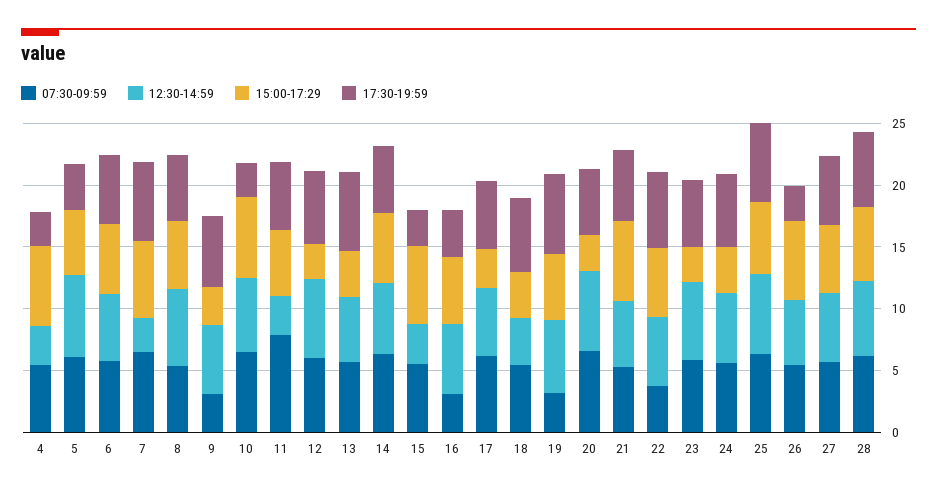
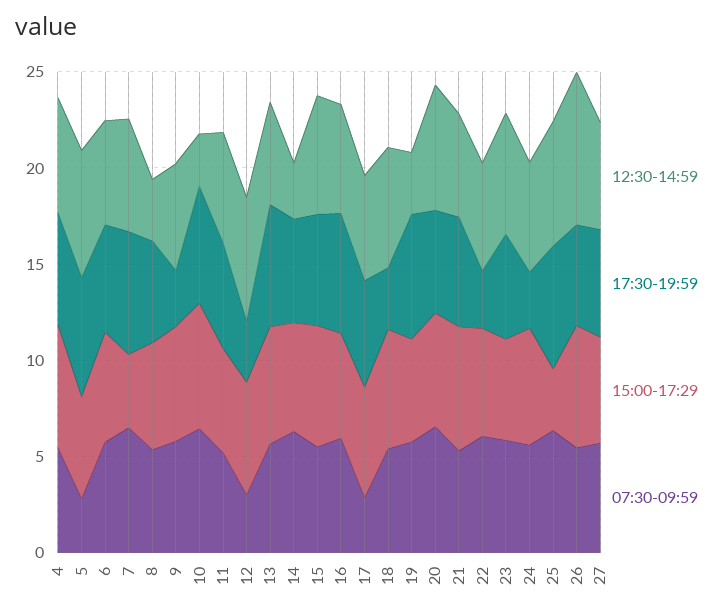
12:30-14:59, 4: 3 -> 6
17:30-19:59, 4: 3 -> 6
07:30-09:59, 5: 6 -> 3
17:30-19:59, 5: 4 -> 6
12:30-14:59, 7: 3 -> 6
15:00-17:29, 7: 6 -> 4
12:30-14:59, 8: 6 -> 3
07:30-09:59, 9: 3 -> 6
15:00-17:29, 9: 3 -> 6
17:30-19:59, 9: 6 -> 3
12:30-14:59, 10: 6 -> 3
17:30-19:59, 10: 3 -> 6
07:30-09:59, 11: 8 -> 5
12:30-14:59, 11: 3 -> 6
07:30-09:59, 12: 6 -> 3
15:00-17:29, 12: 3 -> 6
17:30-19:59, 12: 6 -> 3
15:00-17:29, 13: 4 -> 6
12:30-14:59, 14: 6 -> 3
12:30-14:59, 15: 3 -> 6
17:30-19:59, 15: 3 -> 6
07:30-09:59, 16: 3 -> 6
17:30-19:59, 16: 4 -> 6
07:30-09:59, 17: 6 -> 3
15:00-17:29, 17: 3 -> 6
12:30-14:59, 18: 4 -> 6
15:00-17:29, 18: 4 -> 6
17:30-19:59, 18: 6 -> 3
07:30-09:59, 19: 3 -> 6
12:30-14:59, 19: 6 -> 3
15:00-17:29, 20: 3 -> 6
07:30-09:59, 22: 4 -> 6
17:30-19:59, 22: 6 -> 3
15:00-17:29, 23: 3 -> 5
15:00-17:29, 24: 4 -> 6
17:30-19:59, 24: 6 -> 3
15:00-17:29, 25: 6 -> 3
12:30-14:59, 26: 5 -> 8
17:30-19:59, 26: 3 -> 5
07:30-09:59, 28: 6 -> none
12:30-14:59, 28: 6 -> none
15:00-17:29, 28: 6 -> none
17:30-19:59, 28: 6 -> none

